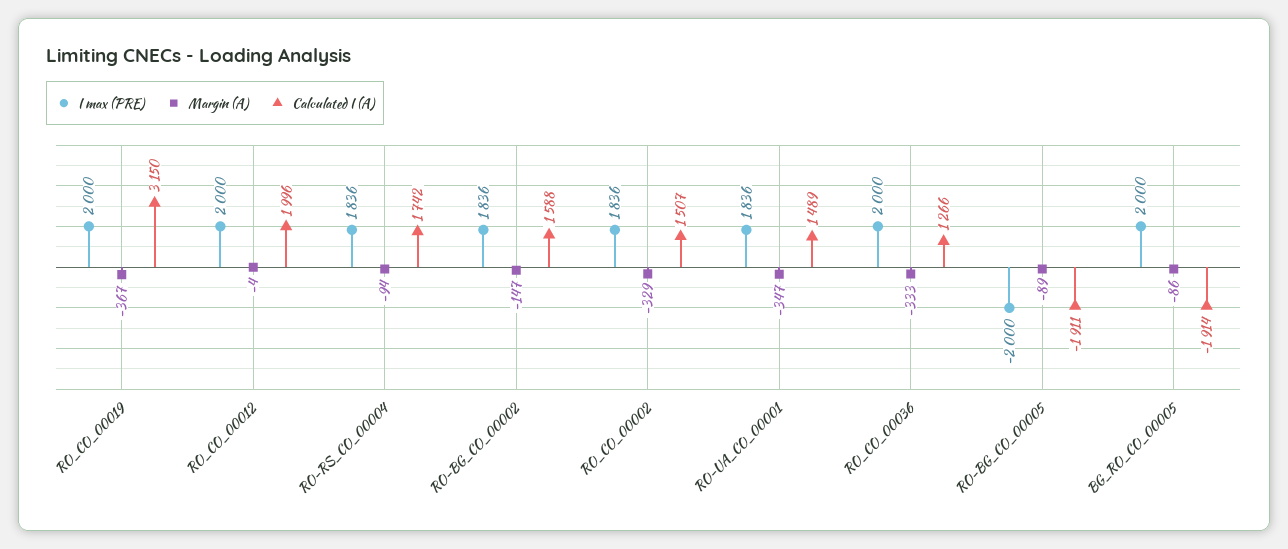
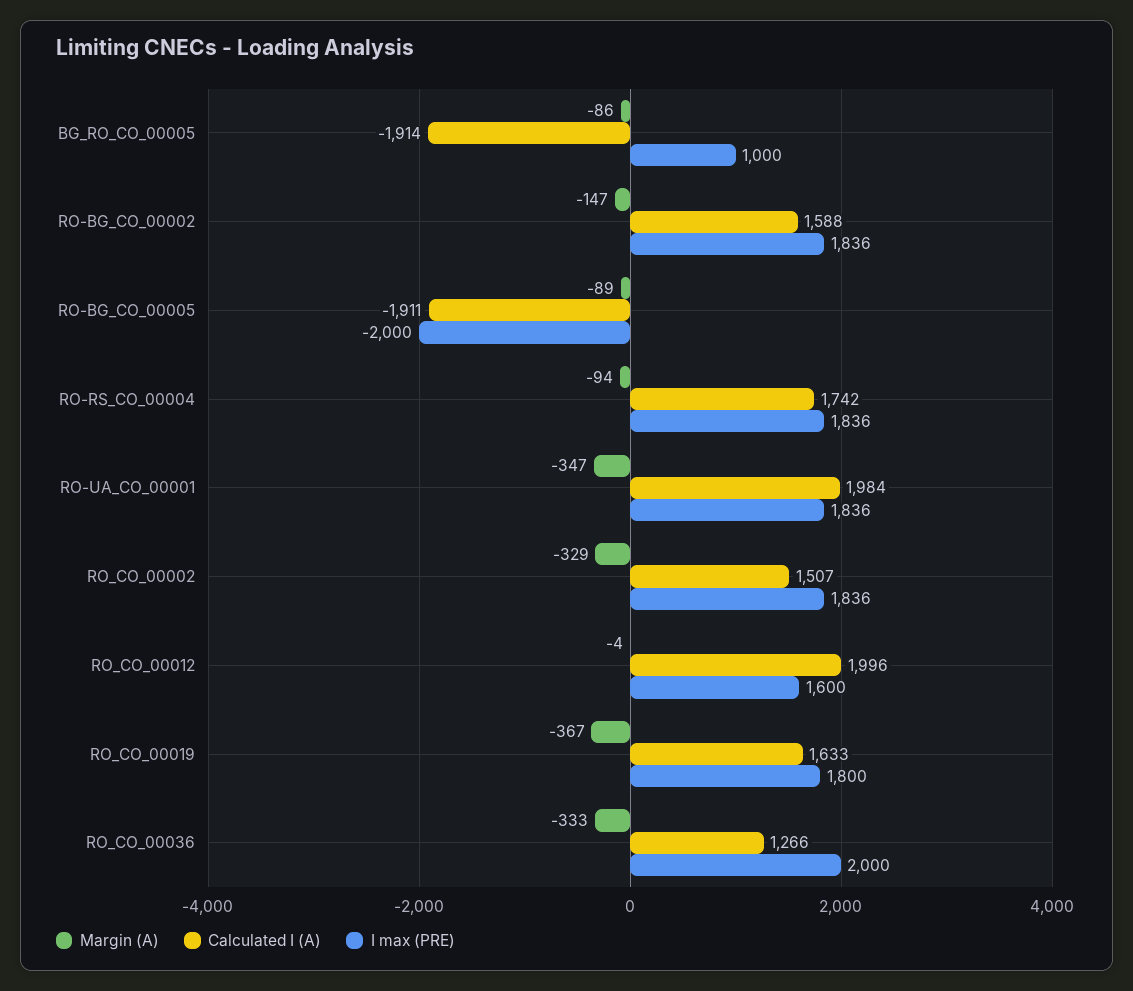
I max (PRE), RO_CO_00019: 2000 -> 1800
Calculated I (A), RO_CO_00019: 3150 -> 1633
I max (PRE), RO_CO_00012: 2000 -> 1600
Calculated I (A), RO-UA_CO_00001: 1489 -> 1984
I max (PRE), BG_RO_CO_00005: 2000 -> 1000

